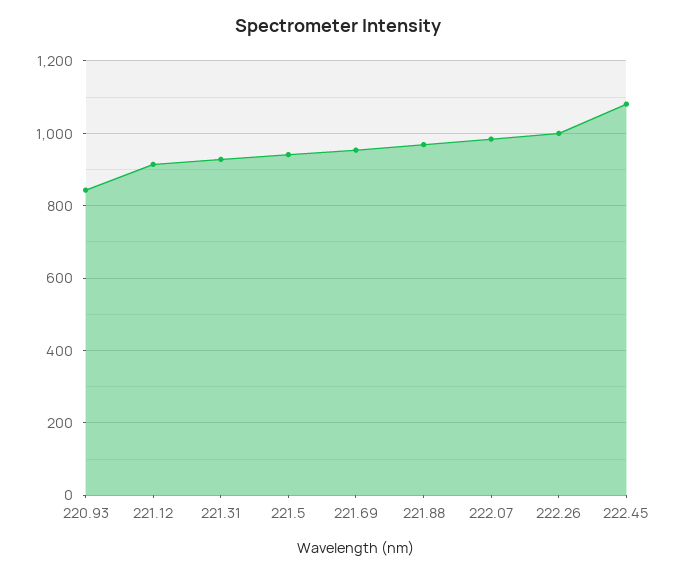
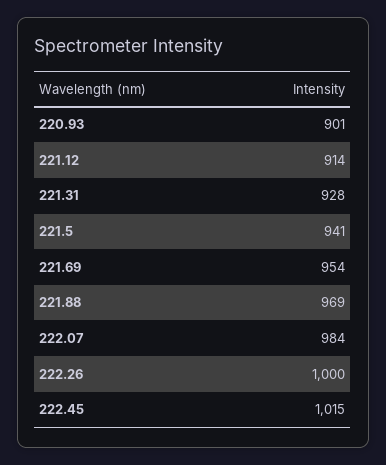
220.93: 840 -> 901
222.45: 1080 -> 1015

